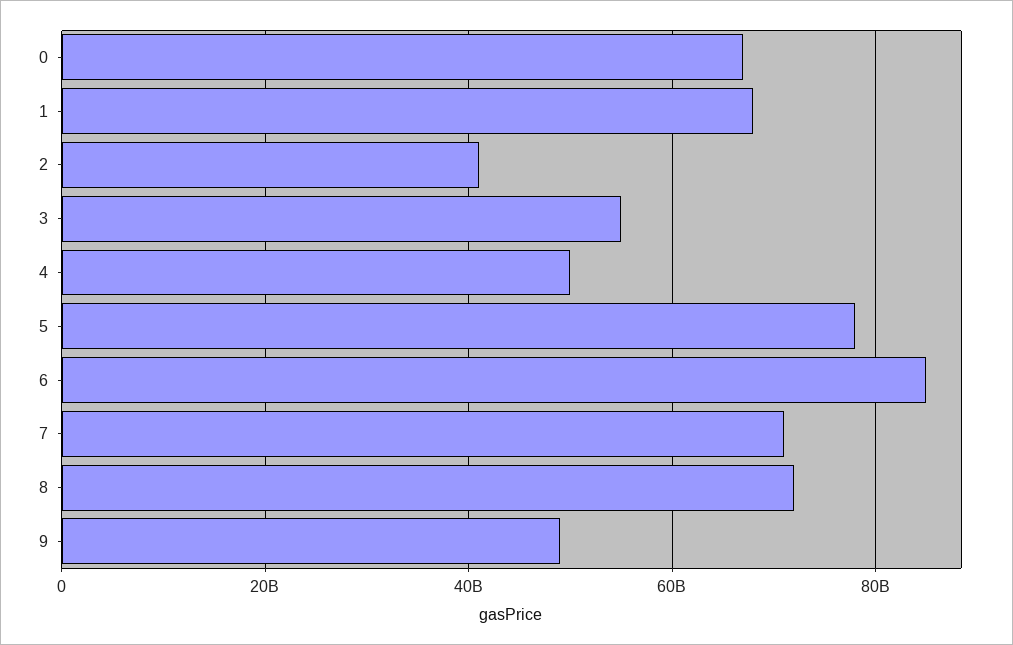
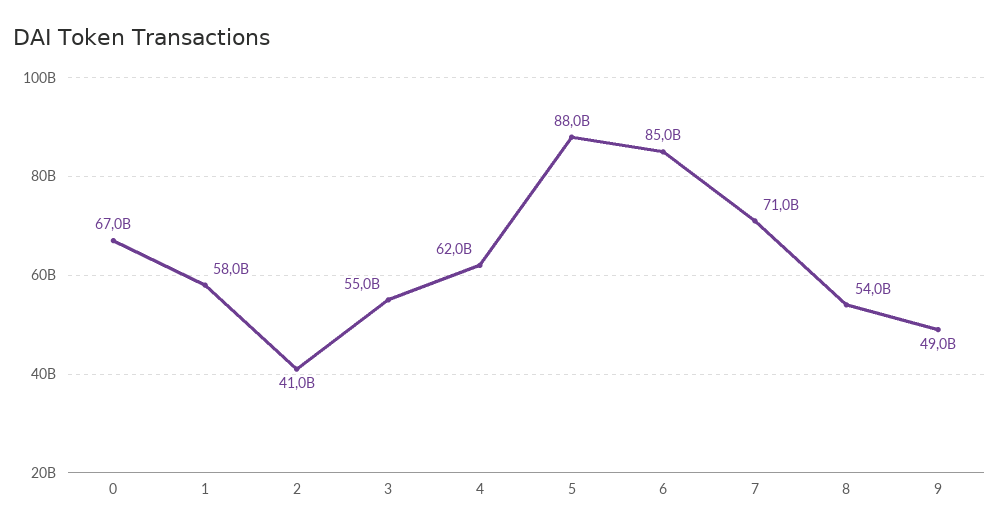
1: 68000000000 -> 58000000000
4: 50000000000 -> 62000000000
5: 78000000000 -> 88000000000
8: 72000000000 -> 54000000000

